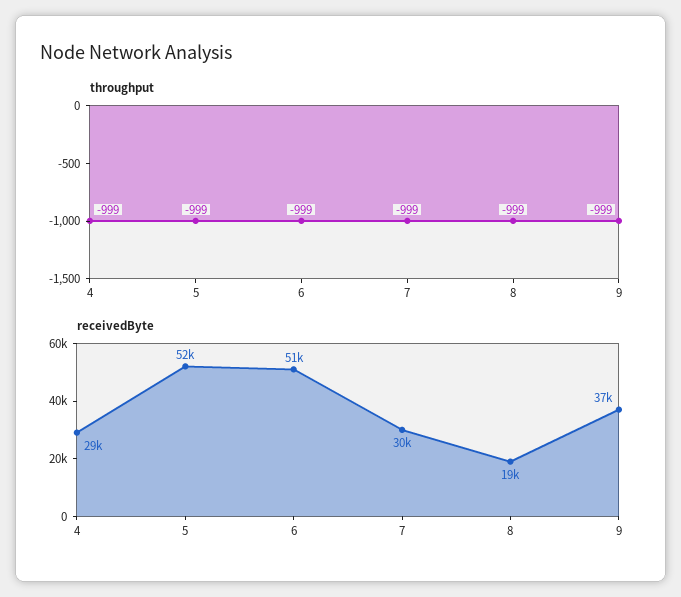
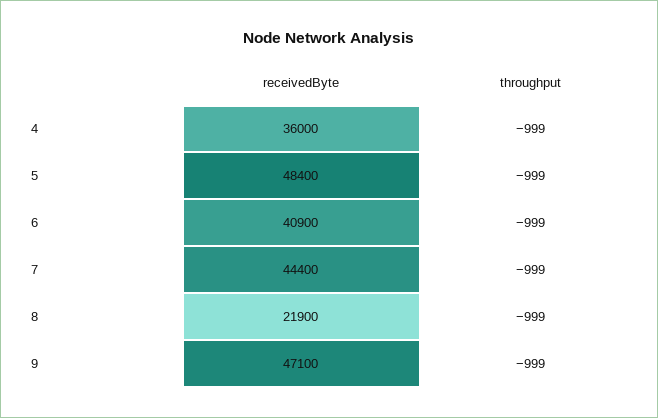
receivedByte, 4: 29000 -> 36000
receivedByte, 5: 52000 -> 48400
receivedByte, 6: 51000 -> 40900
receivedByte, 7: 30000 -> 44400
receivedByte, 8: 19000 -> 21900
receivedByte, 9: 37000 -> 47100

